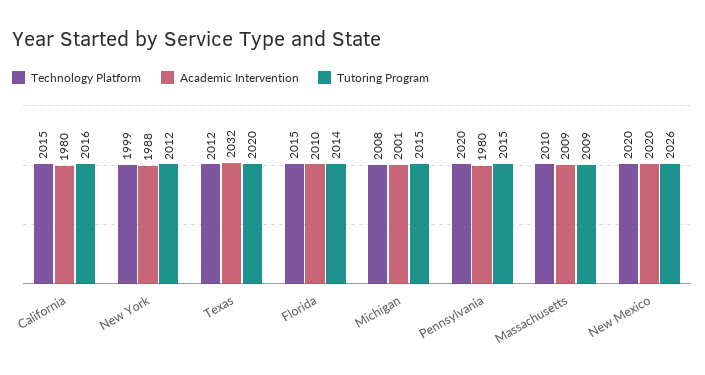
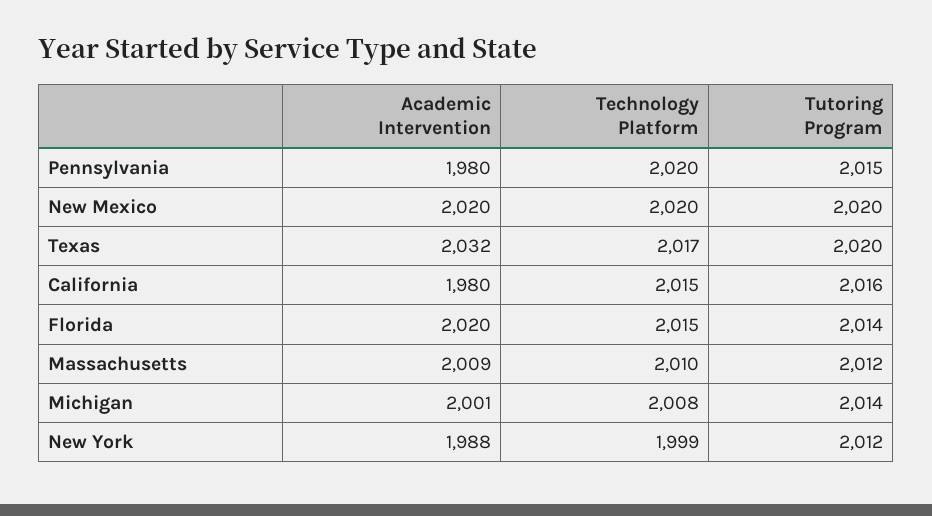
Technology Platform, Texas: 2012 -> 2017
Academic Intervention, Florida: 2010 -> 2020
Tutoring Program, Michigan: 2015 -> 2014
Tutoring Program, Massachusetts: 2009 -> 2012
Tutoring Program, New Mexico: 2026 -> 2020

